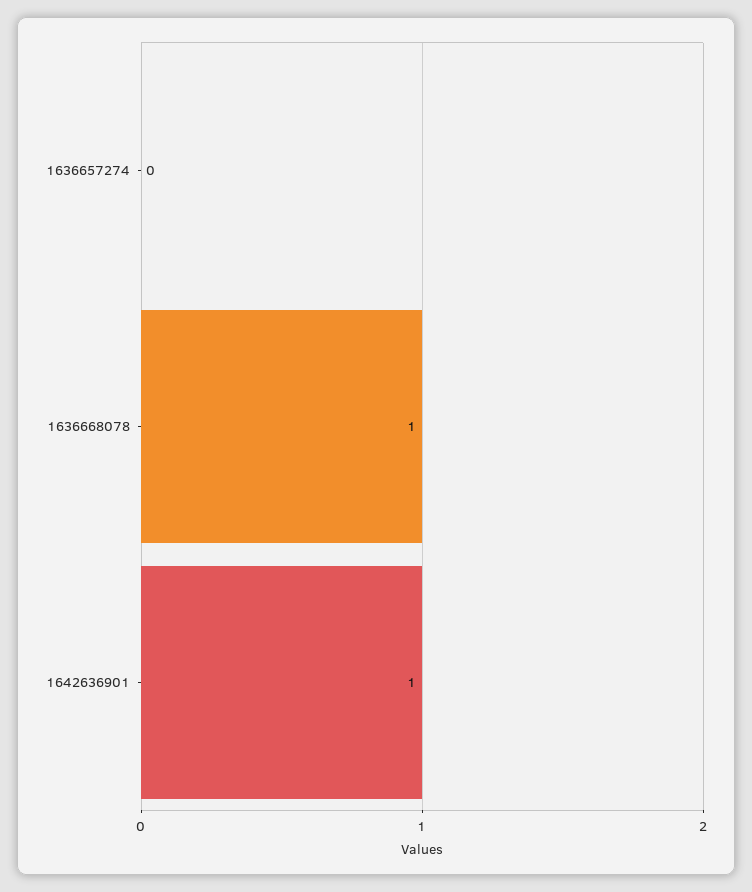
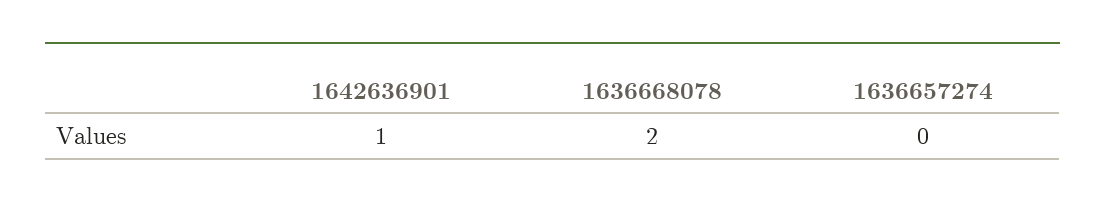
1636668078: 1 -> 2

